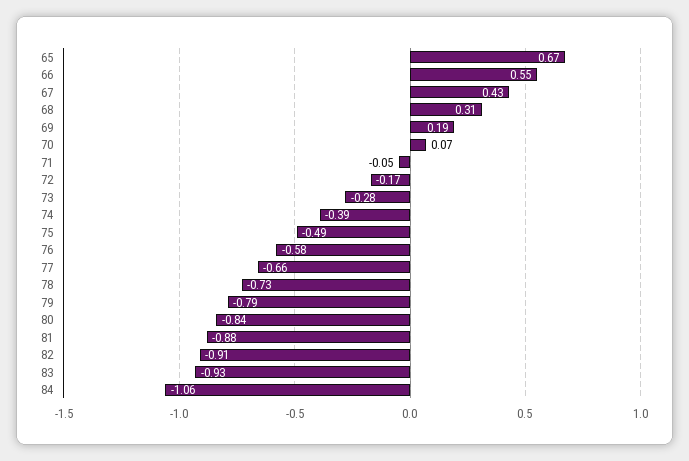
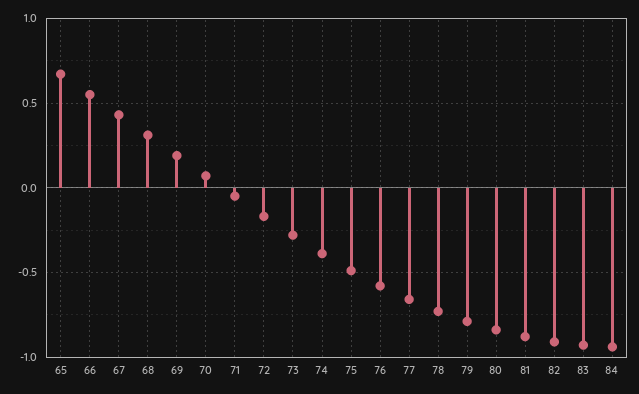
84: -1.06 -> -0.95

